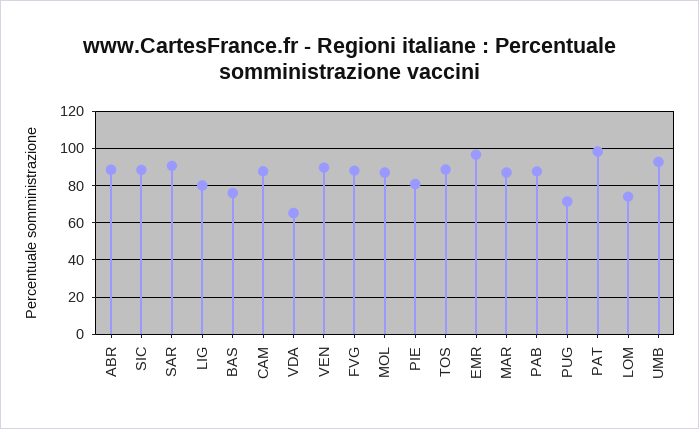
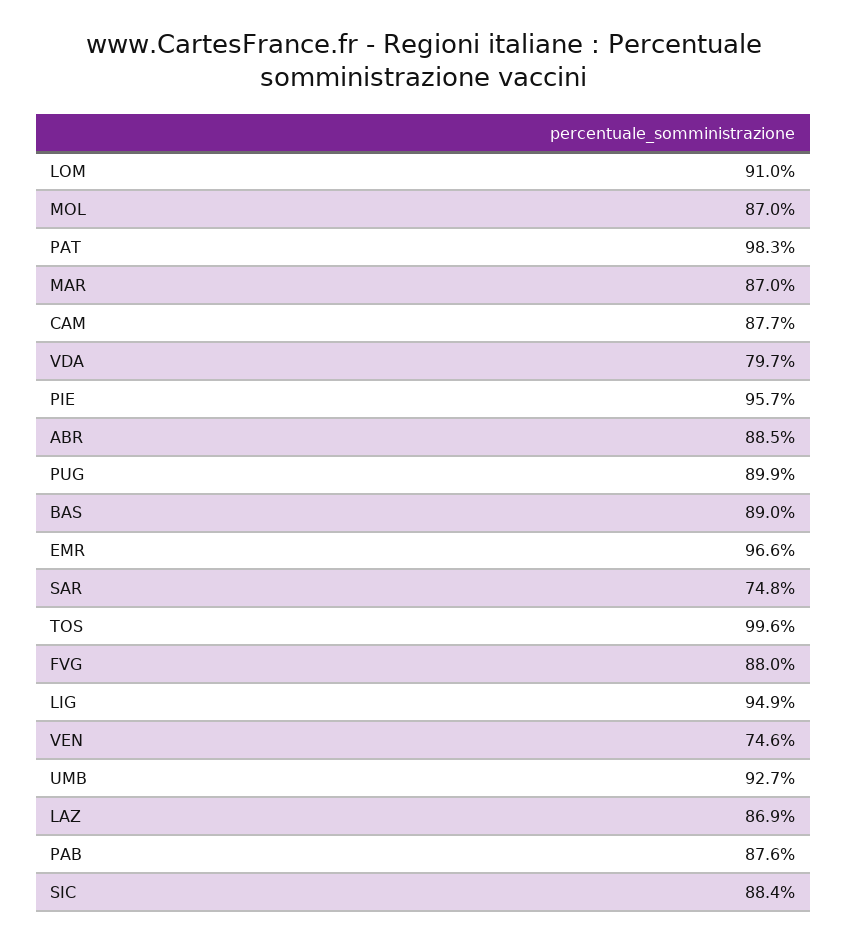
SAR: 90 -> 74.8
LIG: 80 -> 94.9
BAS: 75 -> 89
VDA: 65 -> 79.7
VEN: 90 -> 74.6
PIE: 80 -> 95.7
TOS: 90 -> 99.6
PUG: 70 -> 89.9
LOM: 75 -> 91
LAZ: none -> 86.9

